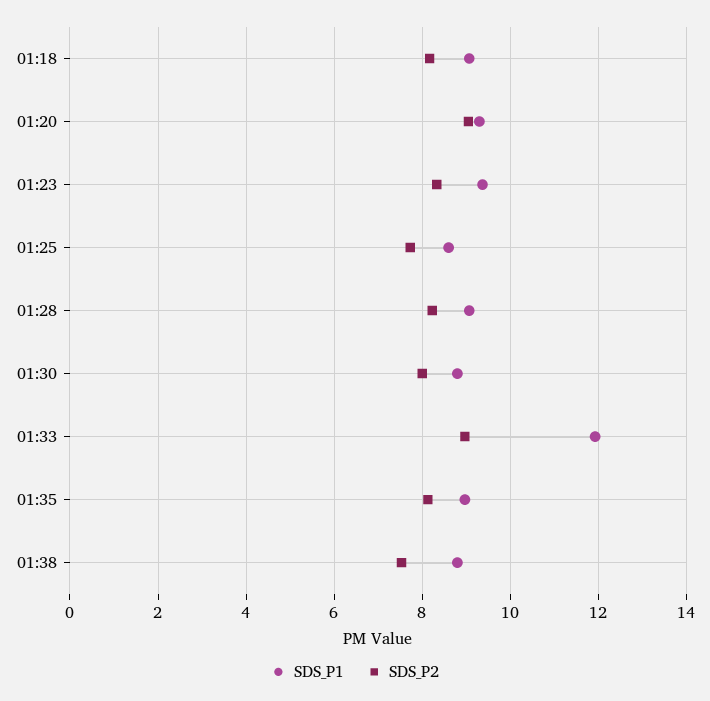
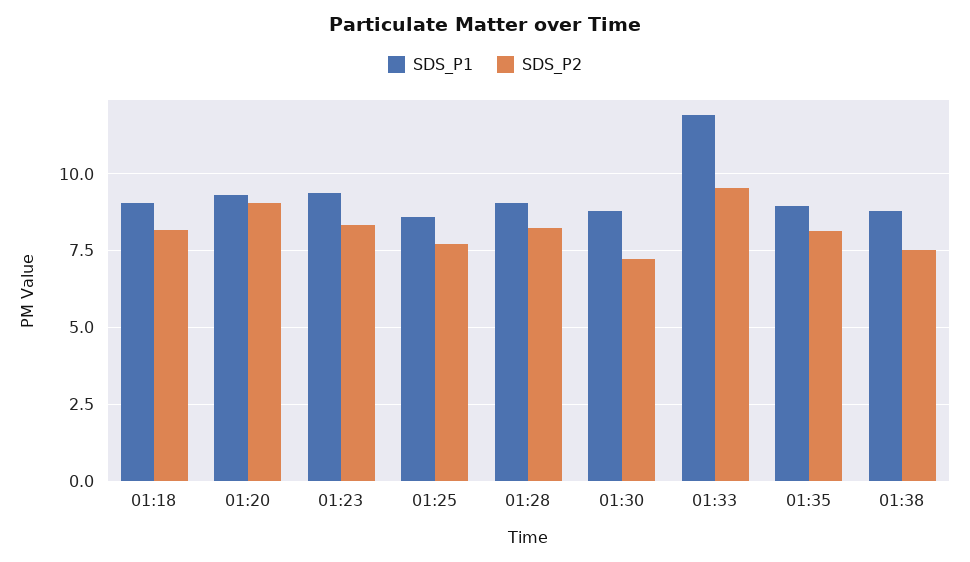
SDS_P2, 01:30: 8 -> 7.25
SDS_P2, 01:33: 9 -> 9.5

